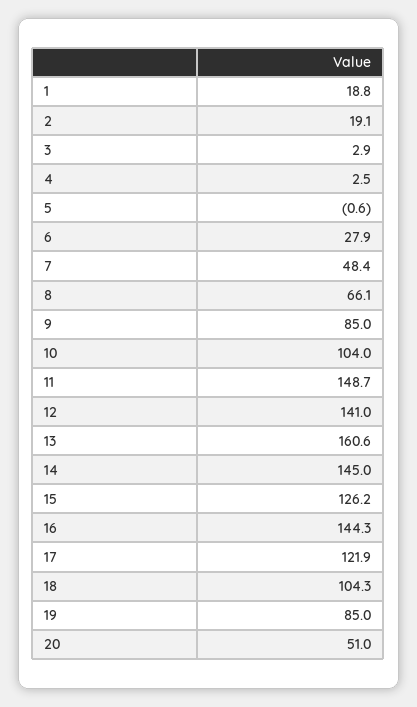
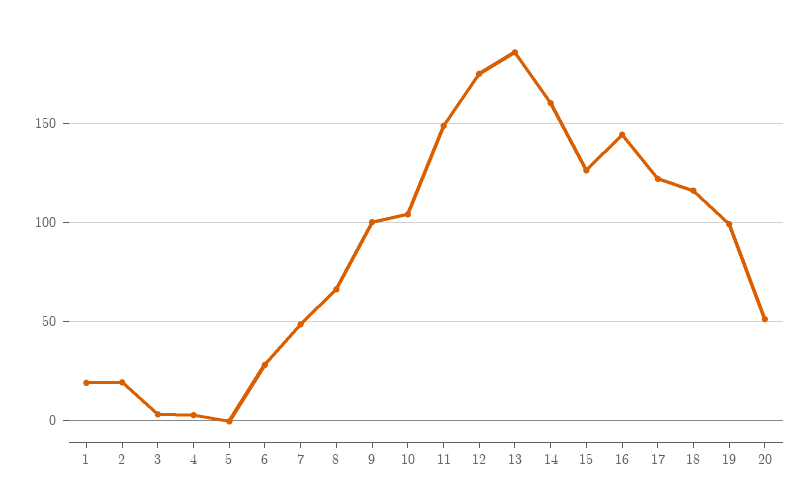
9: 85 -> 100
12: 141 -> 175
13: 160.6 -> 185
14: 145 -> 160
18: 104.3 -> 115
19: 85 -> 100

